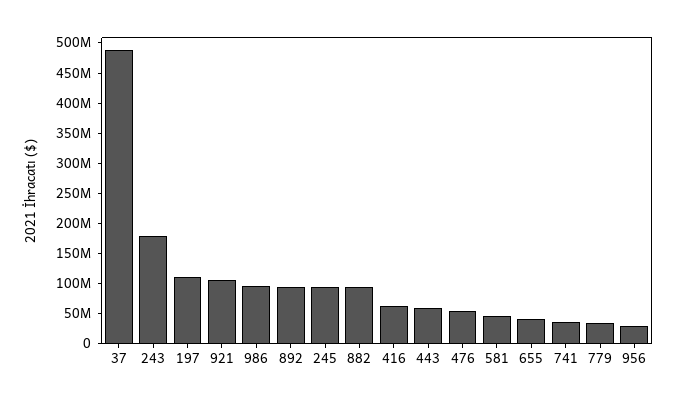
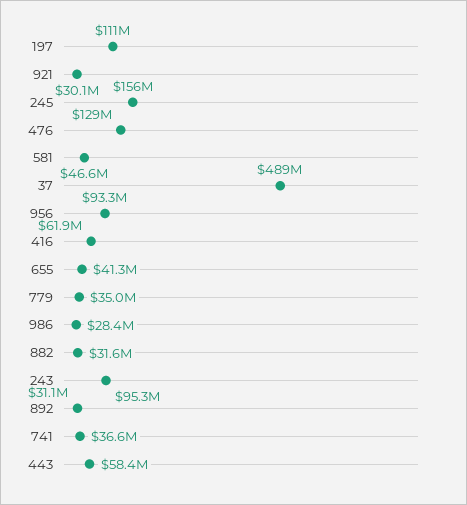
243: 175000000 -> 95300000
921: 100000000 -> 30100000
986: 100000000 -> 28400000
892: 100000000 -> 31100000
245: 100000000 -> 156000000
882: 100000000 -> 31600000
476: 50000000 -> 129000000
956: 25000000 -> 93300000

